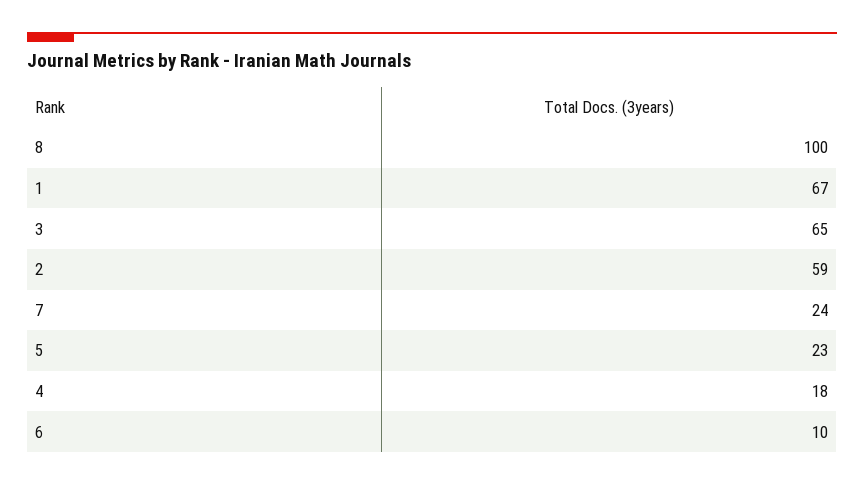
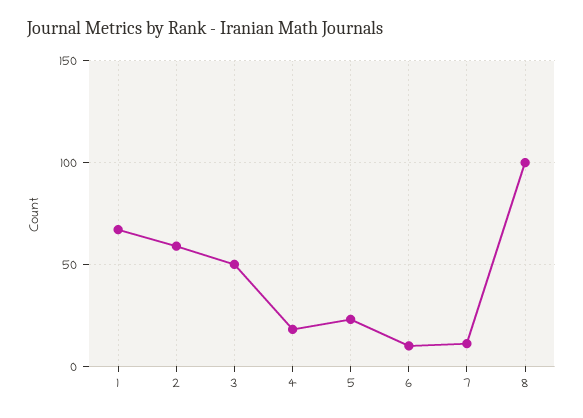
3: 65 -> 50
7: 24 -> 10

